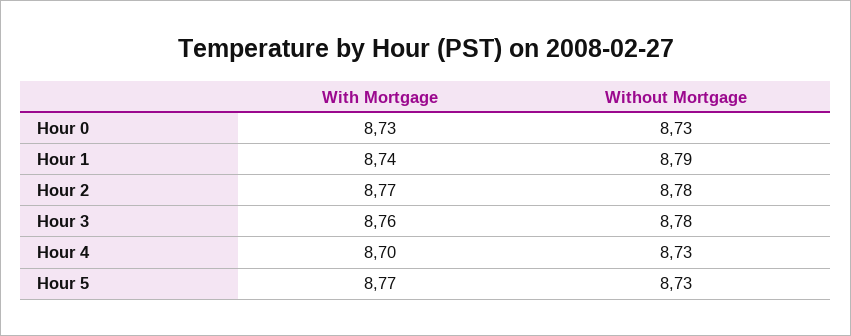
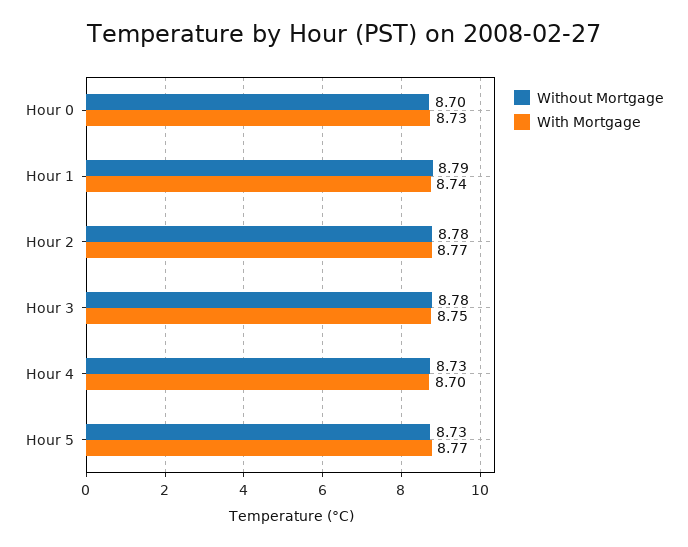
Without Mortgage, Hour 0: 8.73 -> 8.7
With Mortgage, Hour 3: 8.76 -> 8.75

